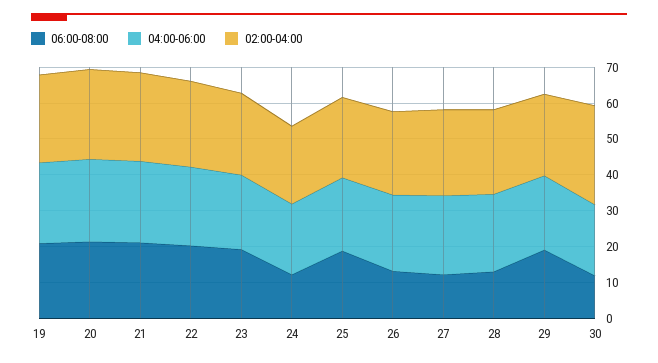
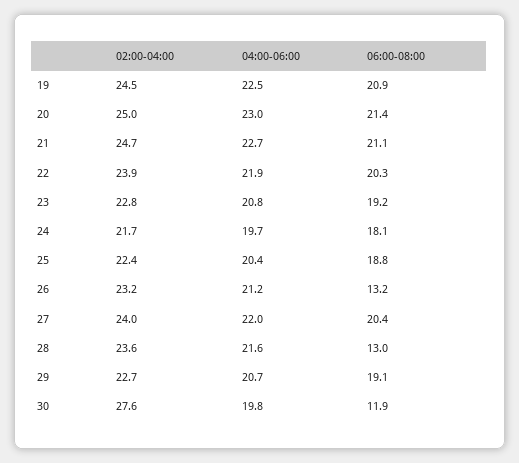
06:00-08:00, 24: 12.5 -> 18.1
06:00-08:00, 27: 12.5 -> 20.4

